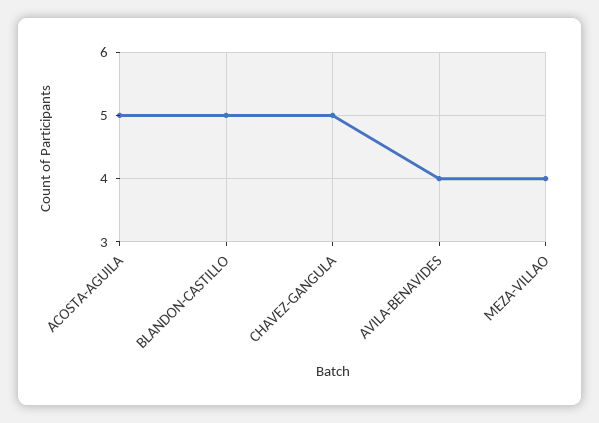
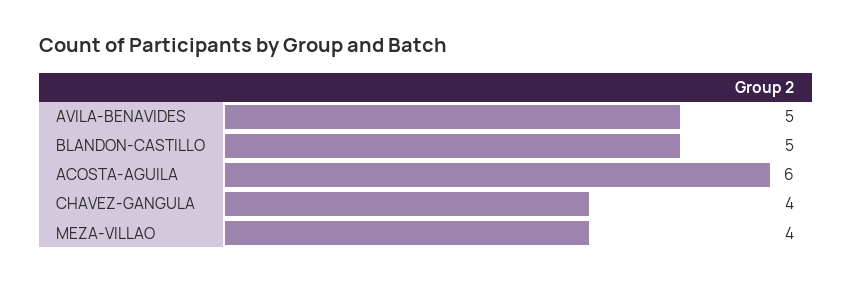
ACOSTA-AGUILA: 5 -> 6
CHAVEZ-GANGULA: 5 -> 4
AVILA-BENAVIDES: 4 -> 5

